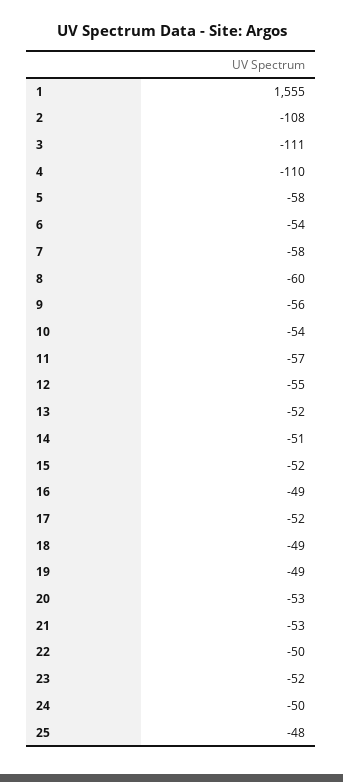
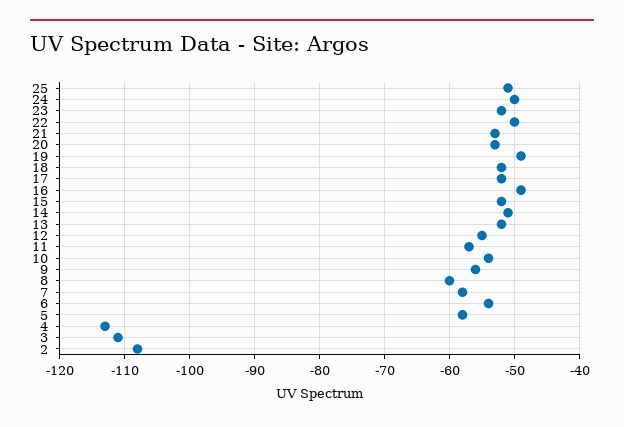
1: 1555 -> none
4: -110 -> -113
18: -49 -> -52
25: -48 -> -51

